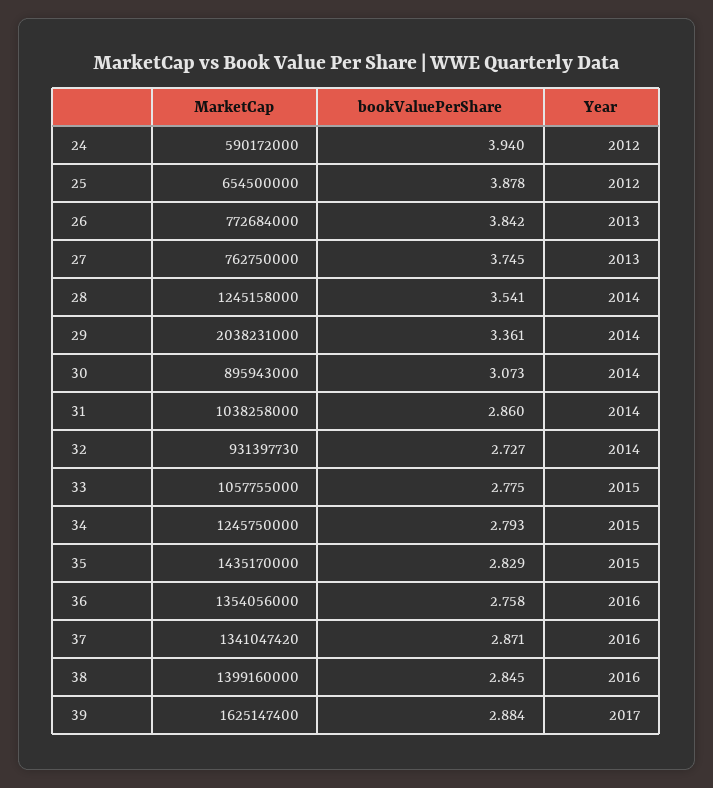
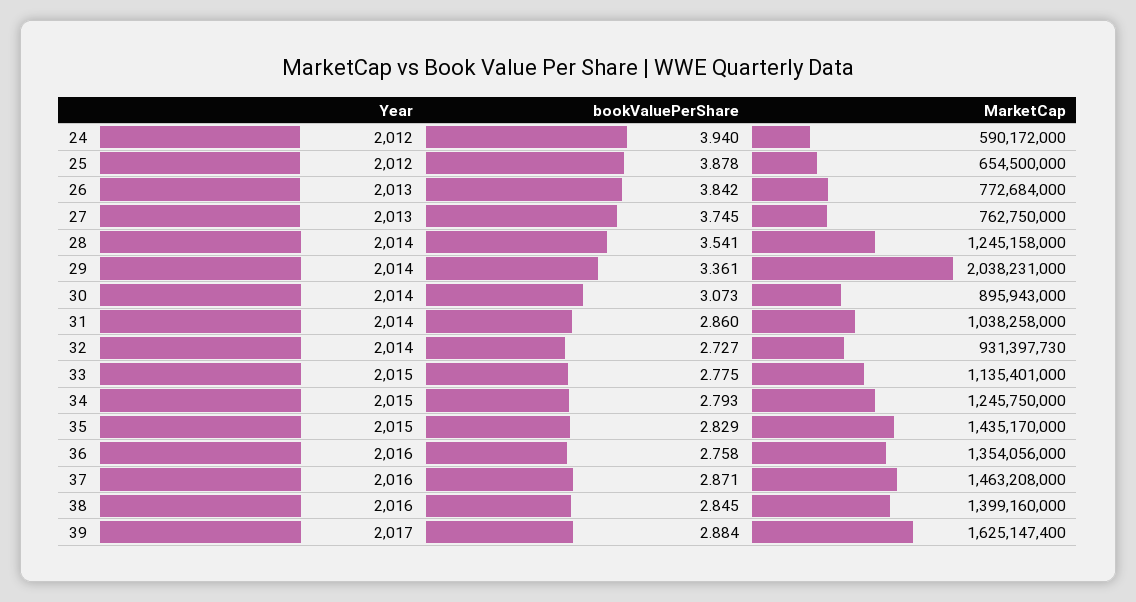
MarketCap, 33: 1057755000 -> 1135401000
MarketCap, 37: 1341047420 -> 1463208000

